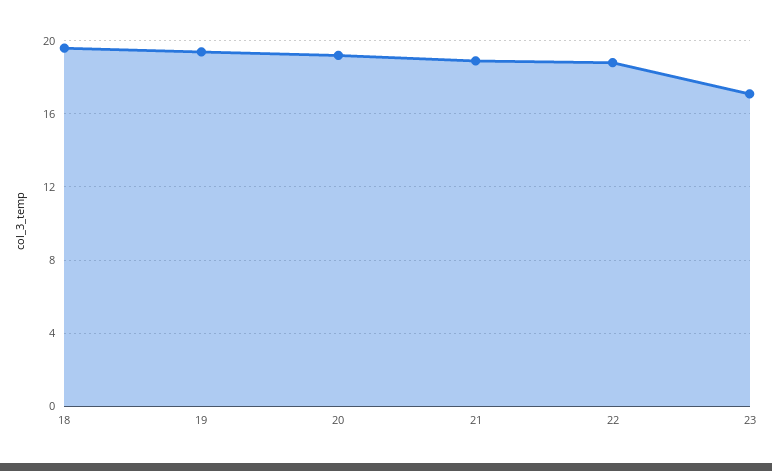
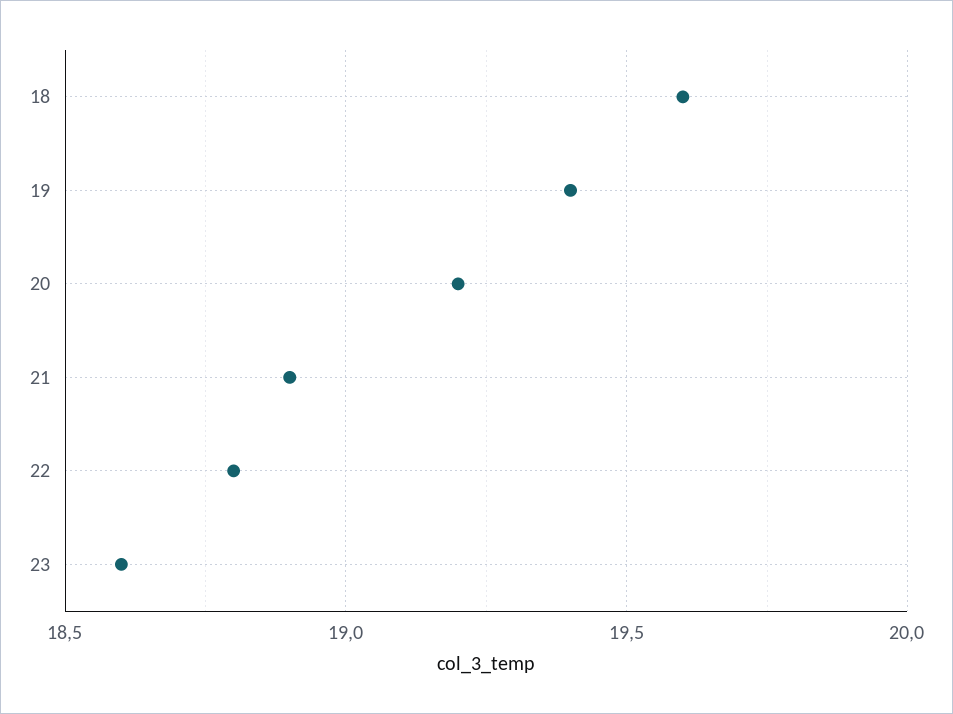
23: 17 -> 18.6

